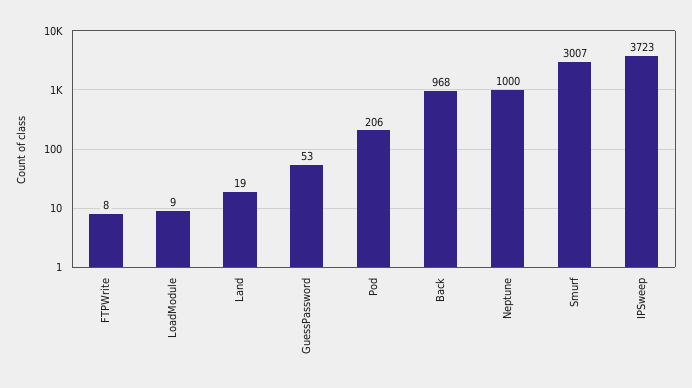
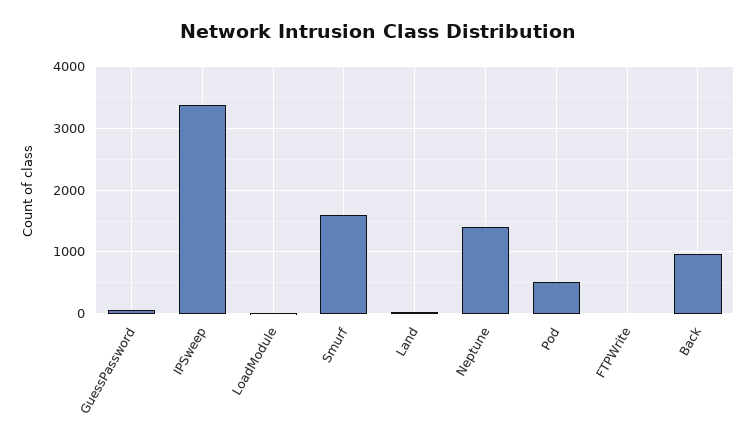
Pod: 206 -> 500
Neptune: 1000 -> 1400
Smurf: 3007 -> 1600
IPSweep: 3723 -> 3400

